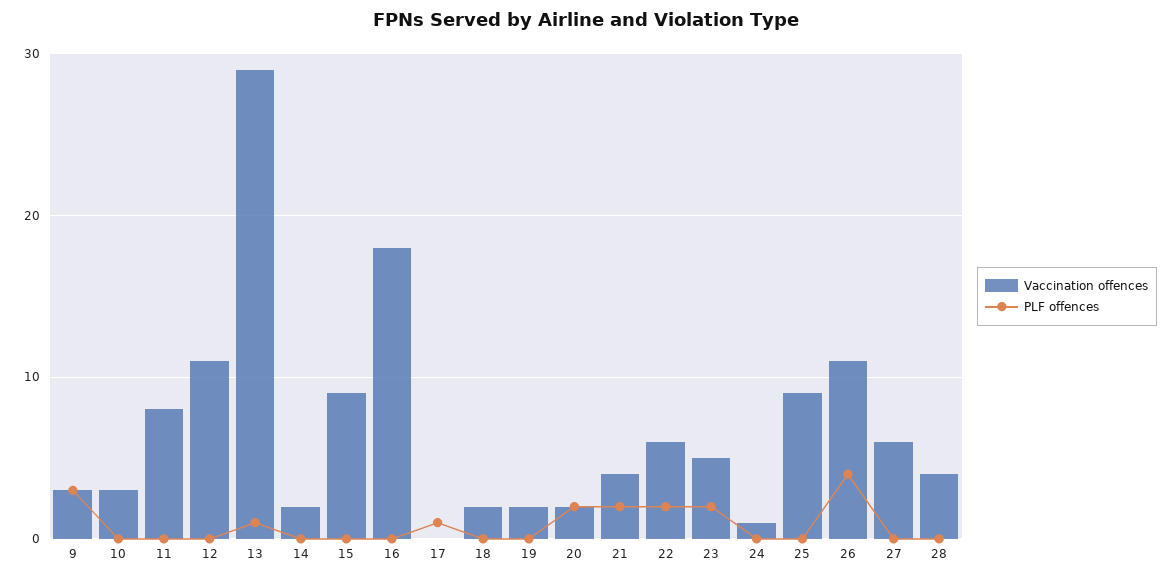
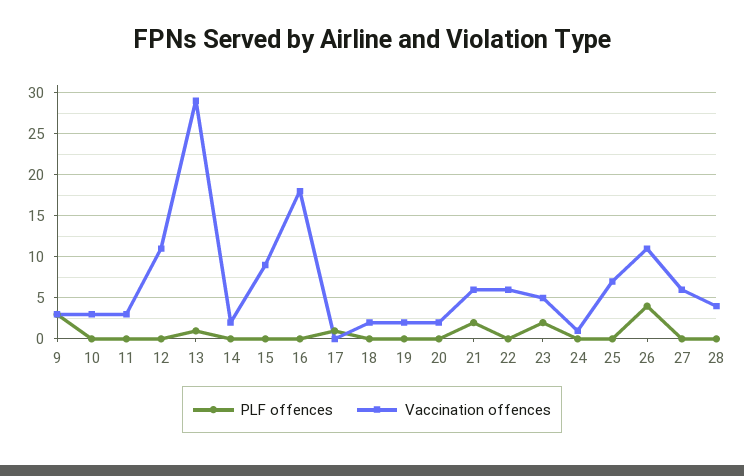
Vaccination offences, 11: 8 -> 3
PLF offences, 20: 2 -> 0
Vaccination offences, 21: 4 -> 6
PLF offences, 22: 2 -> 0
Vaccination offences, 25: 9 -> 7

